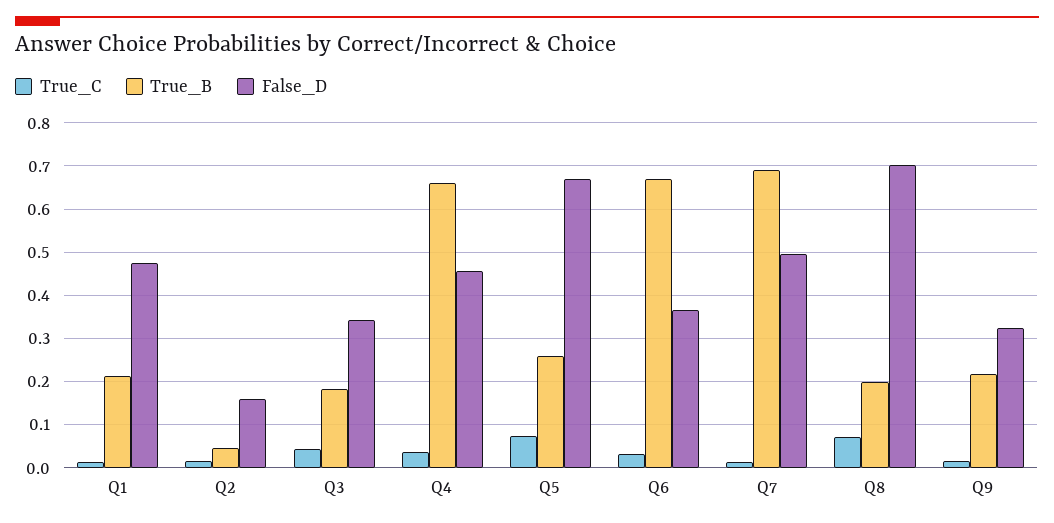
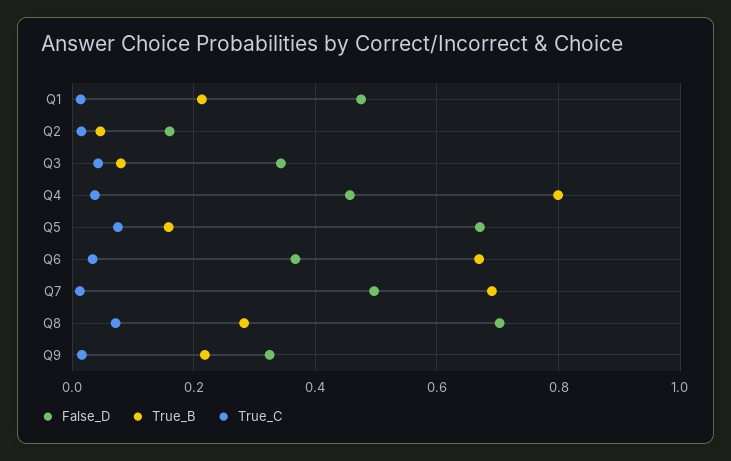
True_B, Q3: 0.18 -> 0.08
True_B, Q4: 0.66 -> 0.8
True_B, Q5: 0.26 -> 0.16
True_B, Q8: 0.2 -> 0.28

